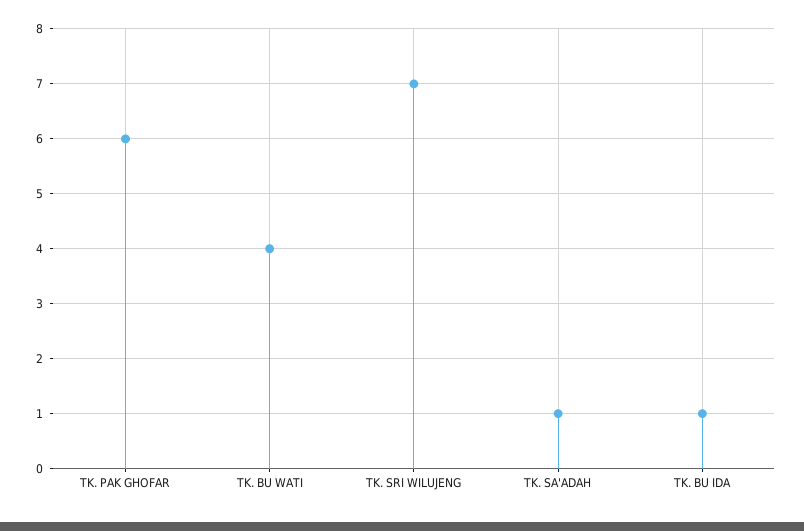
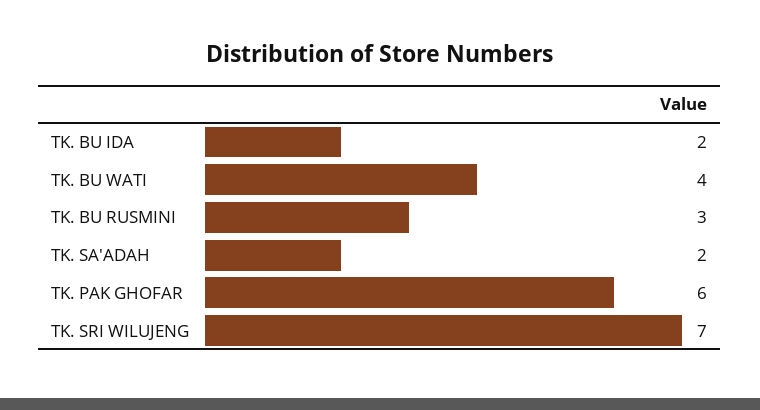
TK. SA'ADAH: 1 -> 2
TK. BU IDA: 1 -> 2
TK. BU RUSMINI: none -> 3

